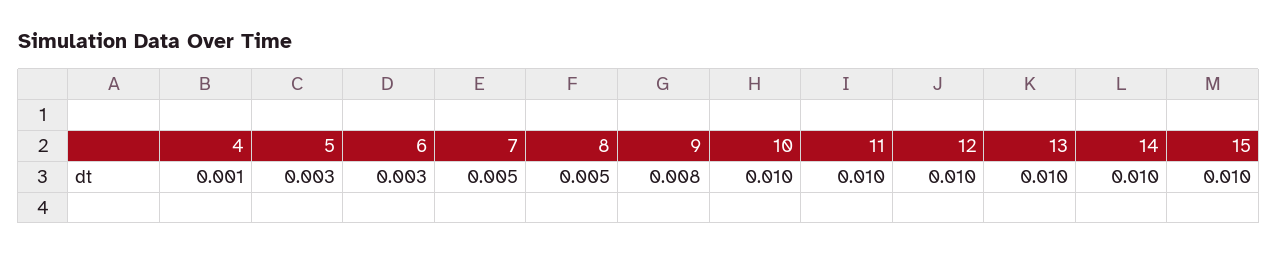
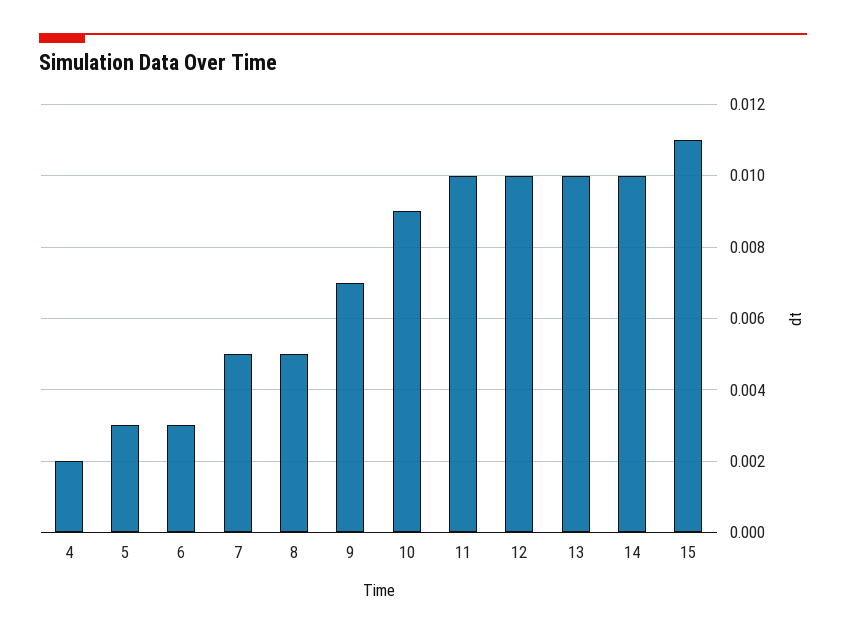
4: 0.001 -> 0.002
9: 0.008 -> 0.007
10: 0.01 -> 0.009
15: 0.01 -> 0.011

